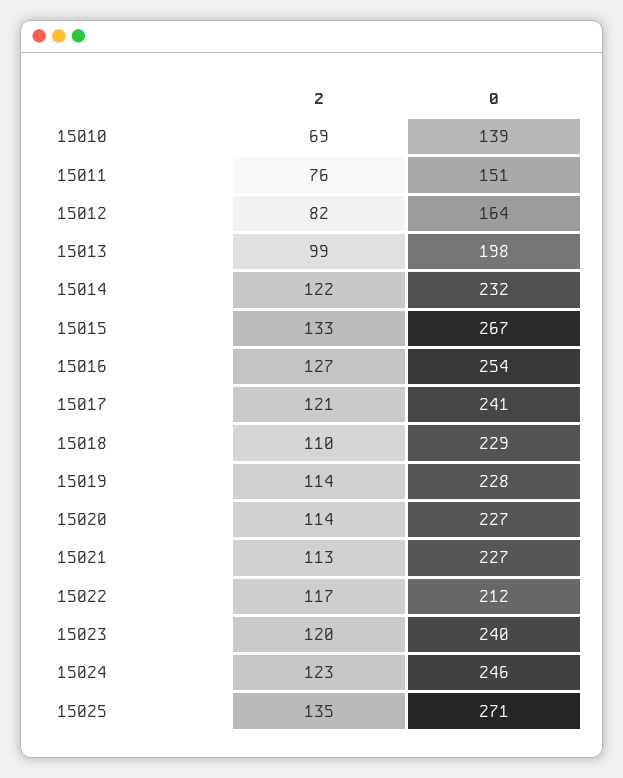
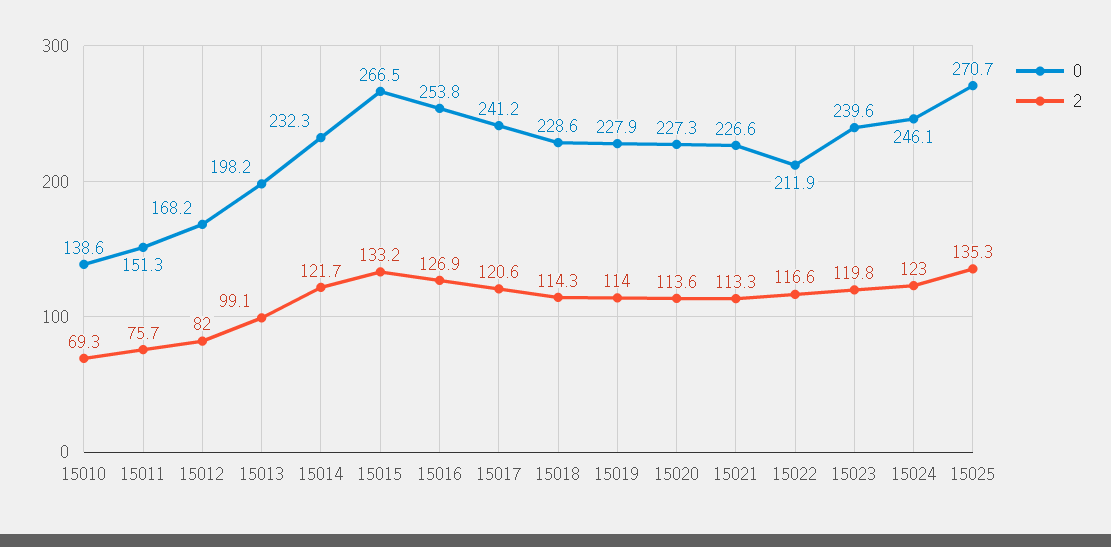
0, 15012: 164 -> 168.2
2, 15018: 110 -> 114.3

